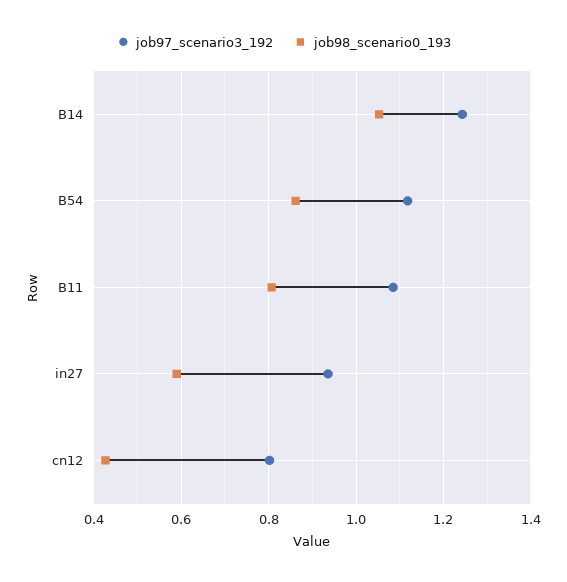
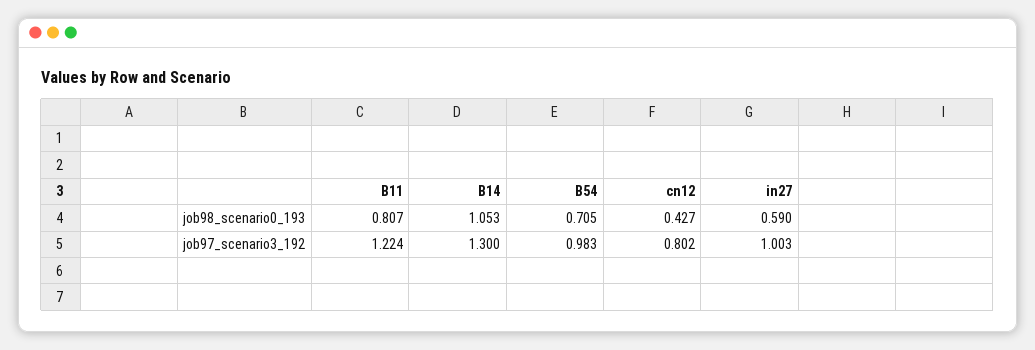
job97_scenario3_192, B14: 1.24 -> 1.3
job97_scenario3_192, B54: 1.12 -> 0.983
job98_scenario0_193, B54: 0.86 -> 0.705
job97_scenario3_192, B11: 1.08 -> 1.224
job97_scenario3_192, in27: 0.94 -> 1.003

